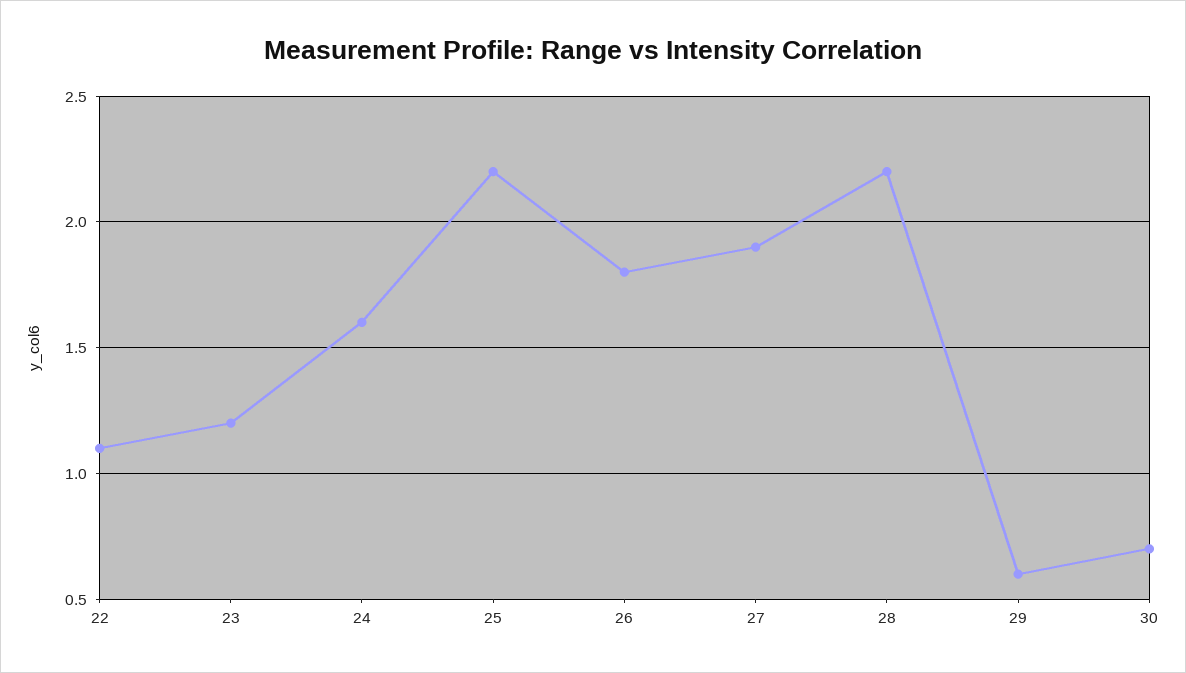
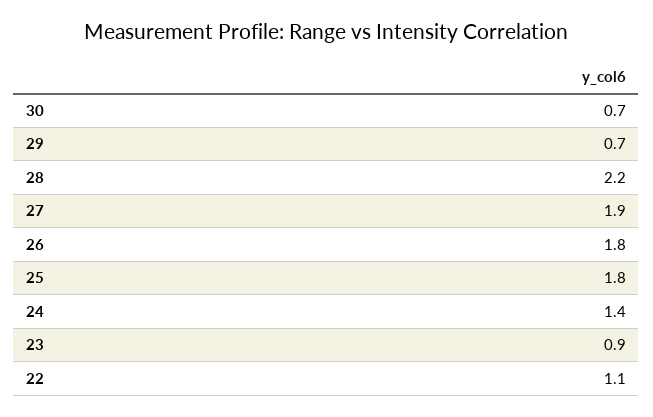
23: 1.2 -> 0.9
24: 1.6 -> 1.4
25: 2.2 -> 1.8
29: 0.6 -> 0.7

